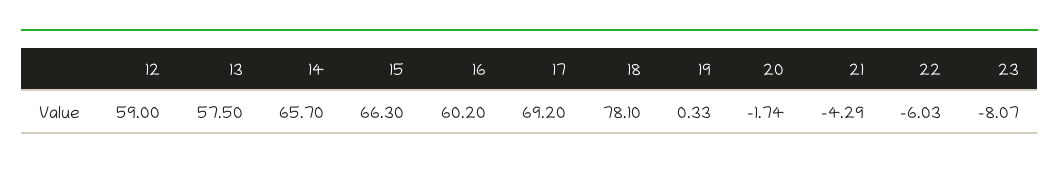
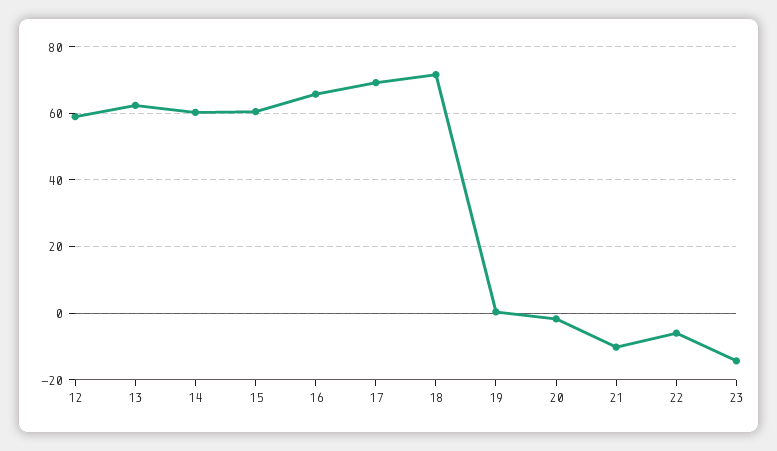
13: 57.5 -> 62
14: 65.7 -> 60
15: 66.3 -> 60
16: 60.2 -> 66
18: 78.1 -> 72
21: -4.29 -> -10
23: -8.07 -> -14

